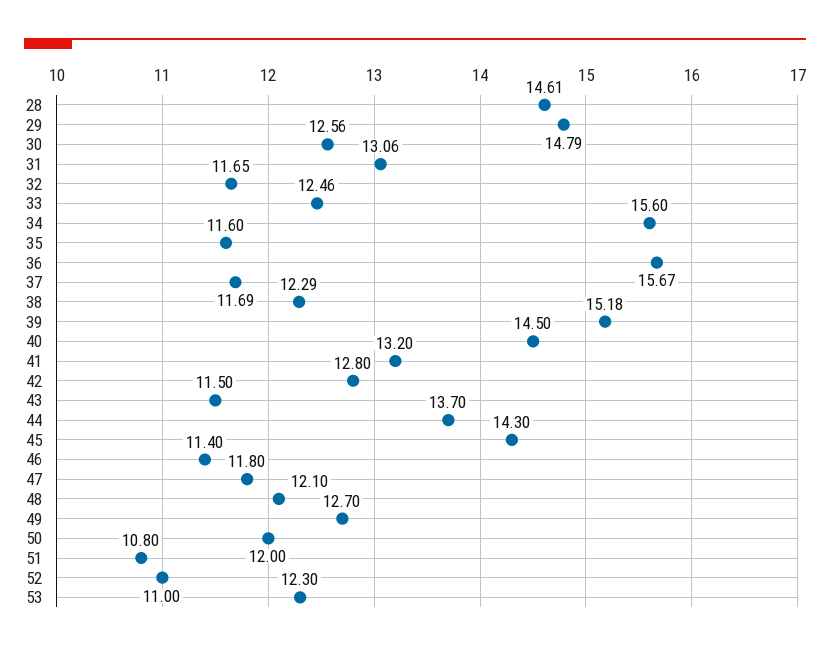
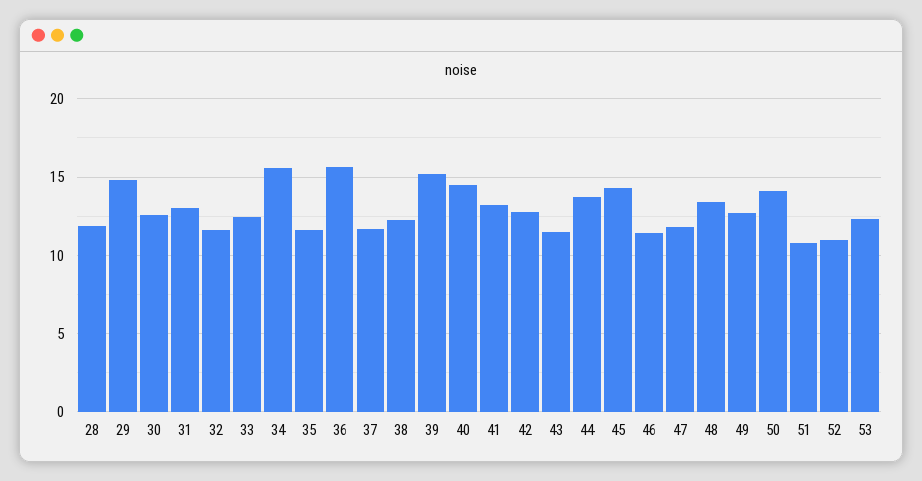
28: 14.61 -> 12
48: 12.1 -> 13.5
50: 12 -> 14

